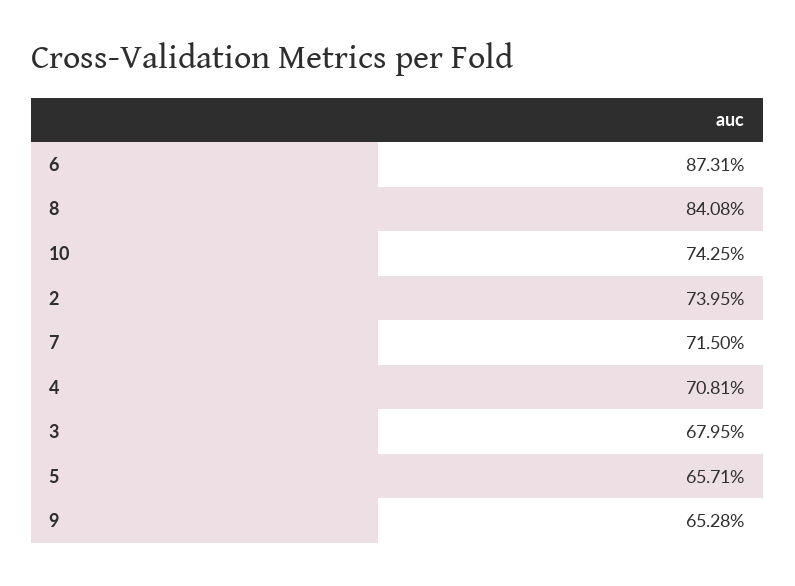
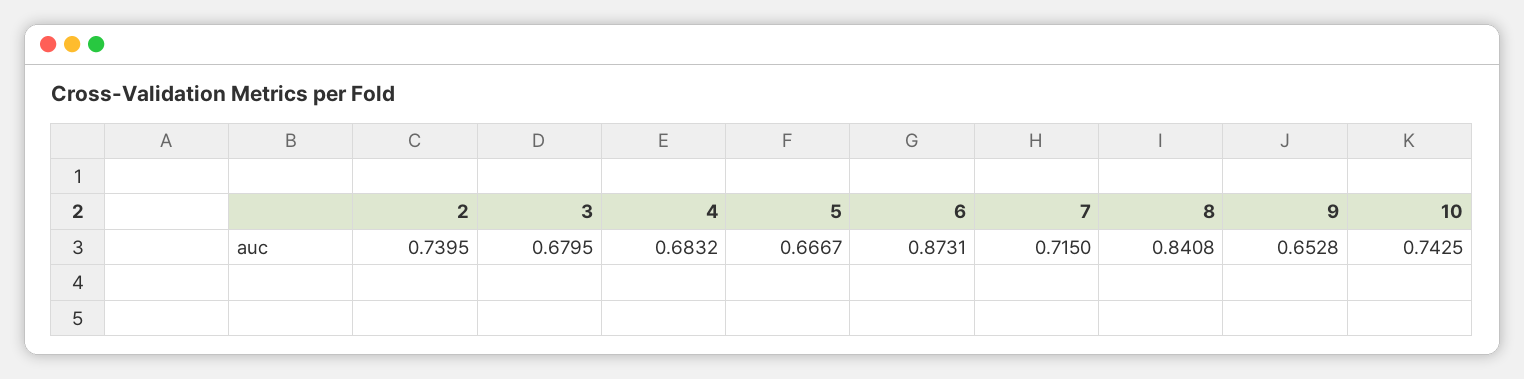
4: 0.7081 -> 0.6832
5: 0.6571 -> 0.6667

